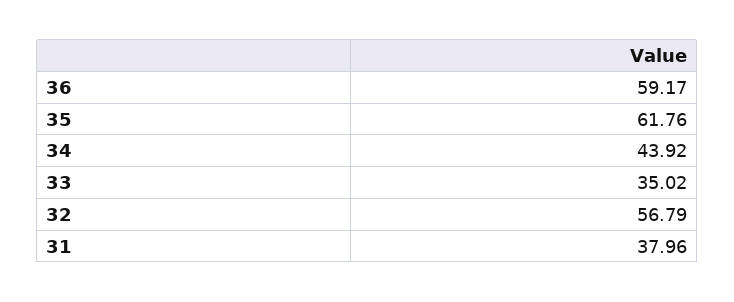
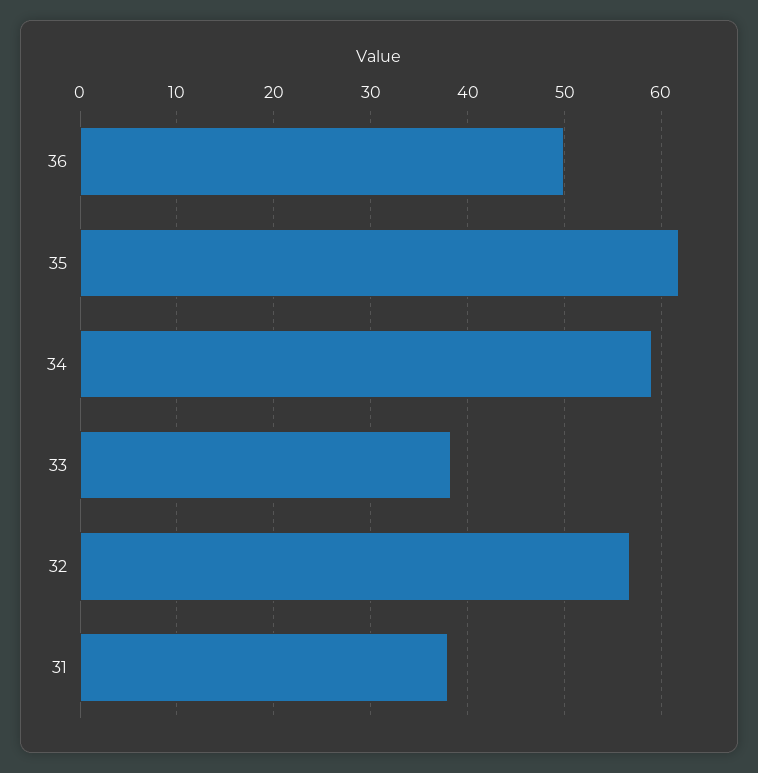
36: 59.17 -> 50
34: 43.92 -> 59
33: 35.02 -> 38

